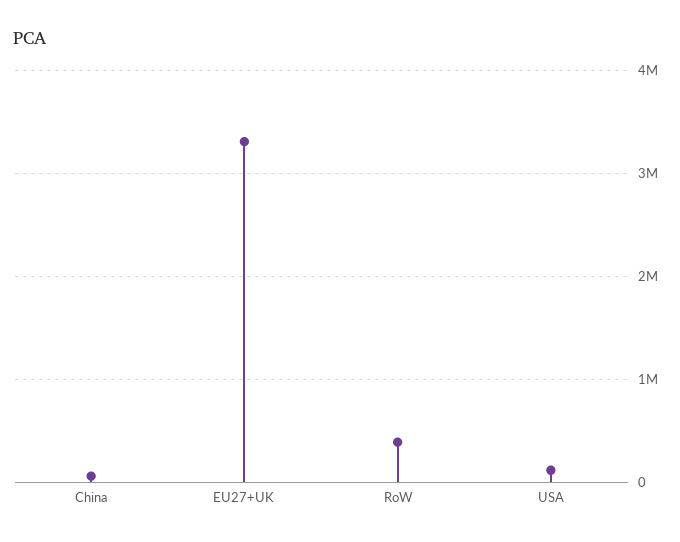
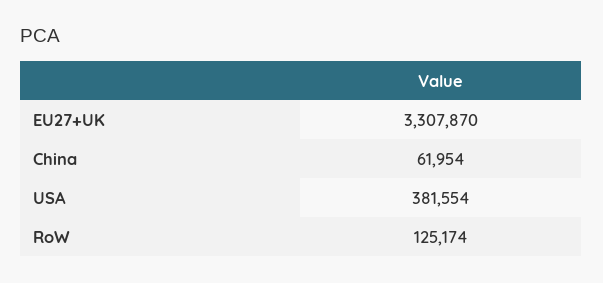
RoW: 400000 -> 125174
USA: 100000 -> 381554

